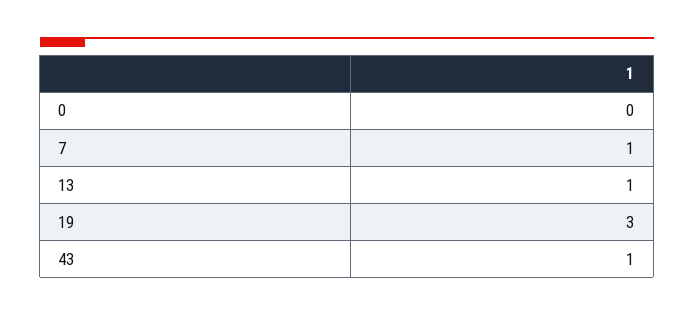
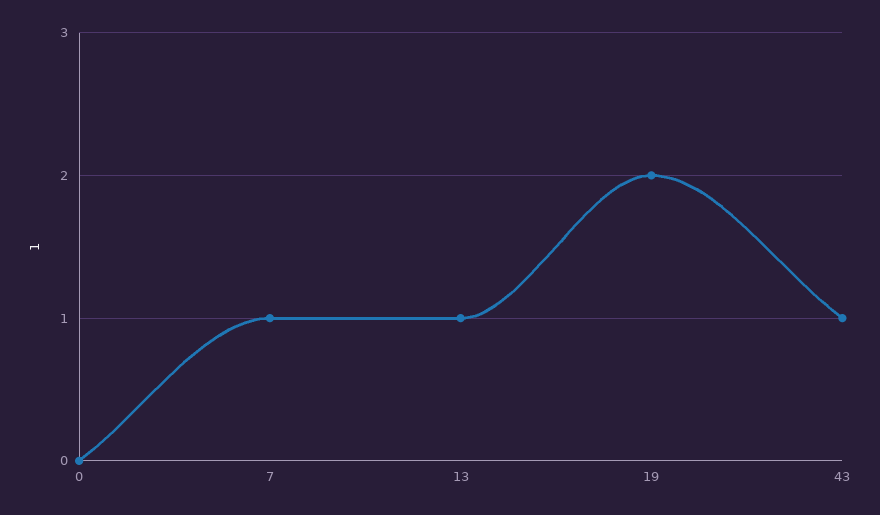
19: 3 -> 2

